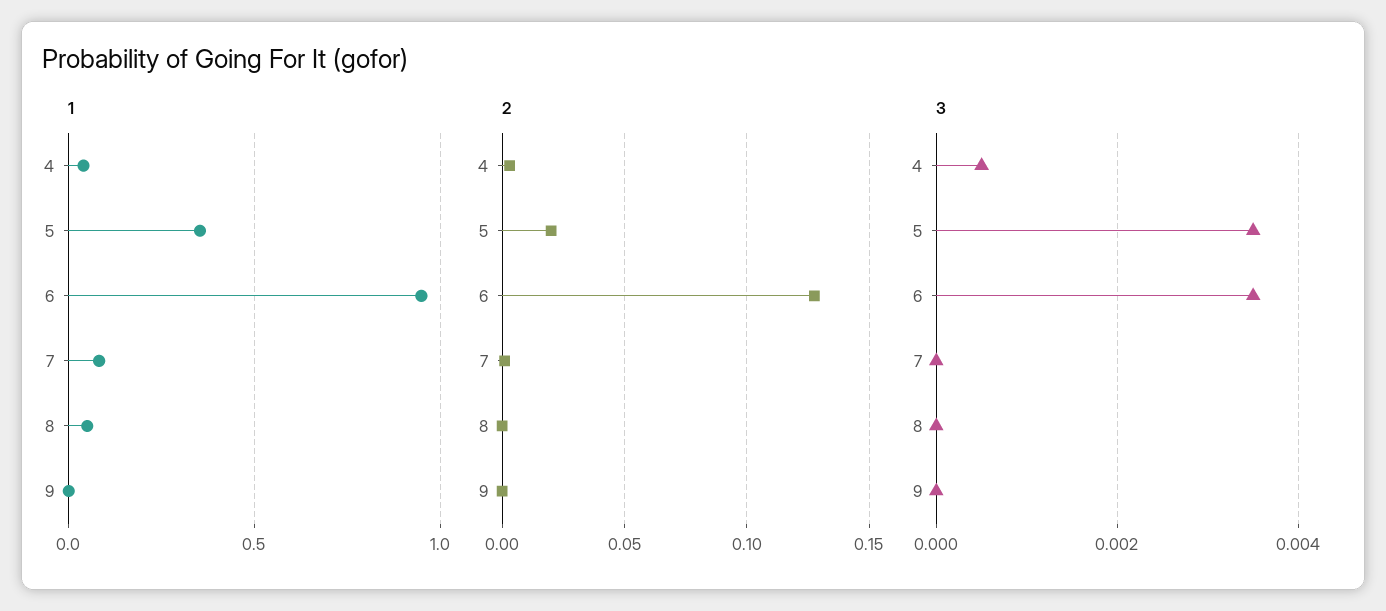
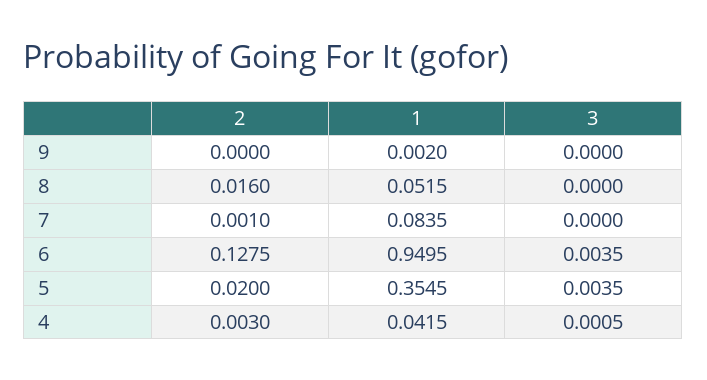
2, 8: 0 -> 0.016

